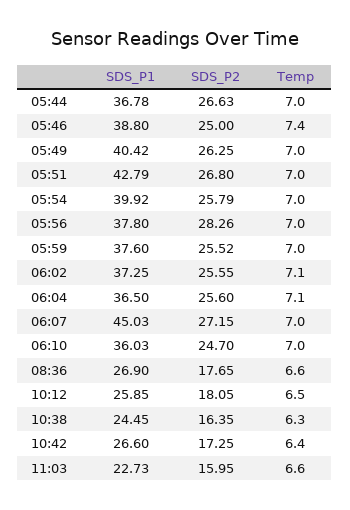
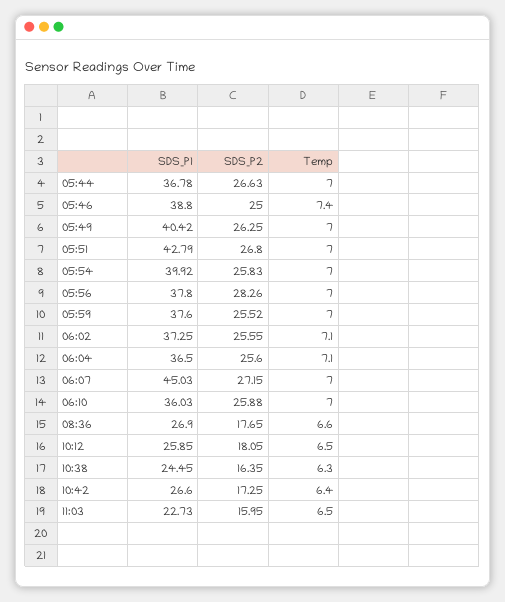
SDS_P2, 05:54: 25.79 -> 25.83
SDS_P2, 06:10: 24.7 -> 25.88
Temp, 11:03: 6.6 -> 6.5

